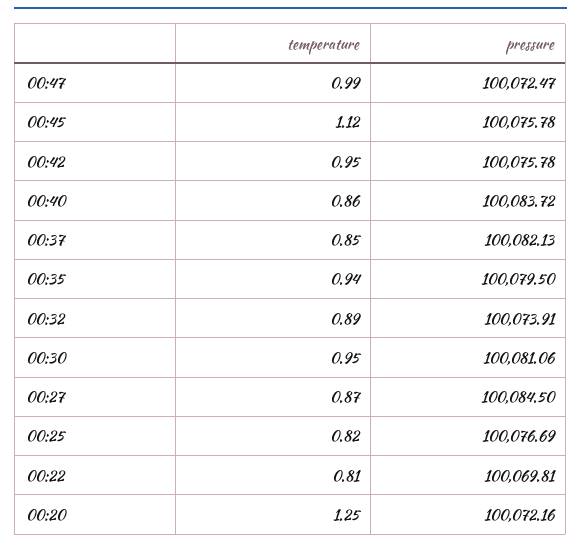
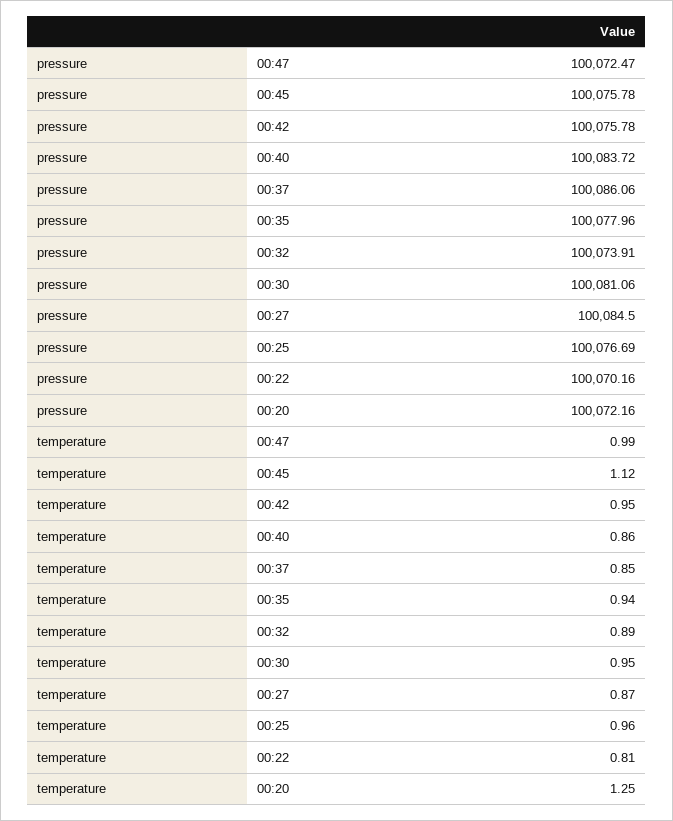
pressure, 00:37: 100082.13 -> 100086.06
pressure, 00:35: 100079.5 -> 100077.96
temperature, 00:25: 0.82 -> 0.96
pressure, 00:22: 100069.81 -> 100070.16

